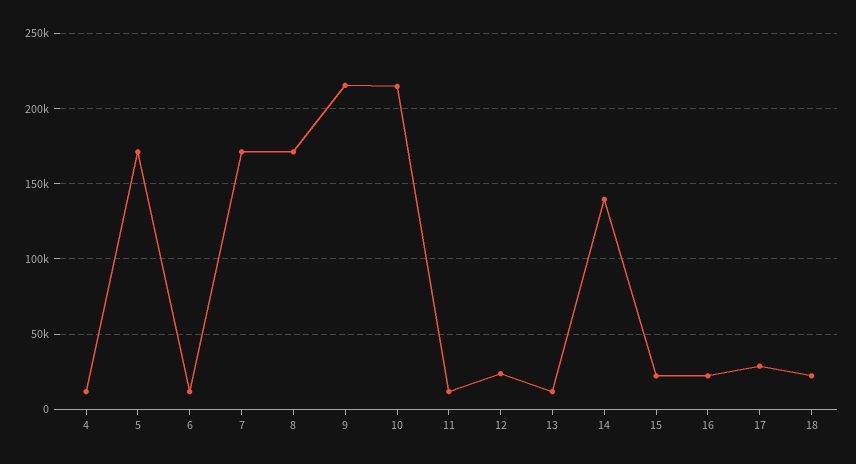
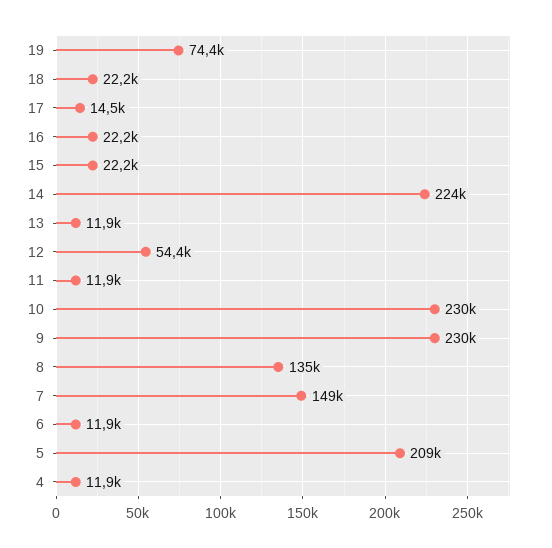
5: 170000 -> 209000
7: 170000 -> 149000
8: 170000 -> 135000
9: 215000 -> 230000
10: 215000 -> 230000
12: 25000 -> 54400
14: 140000 -> 224000
17: 30000 -> 14500
19: none -> 74400

